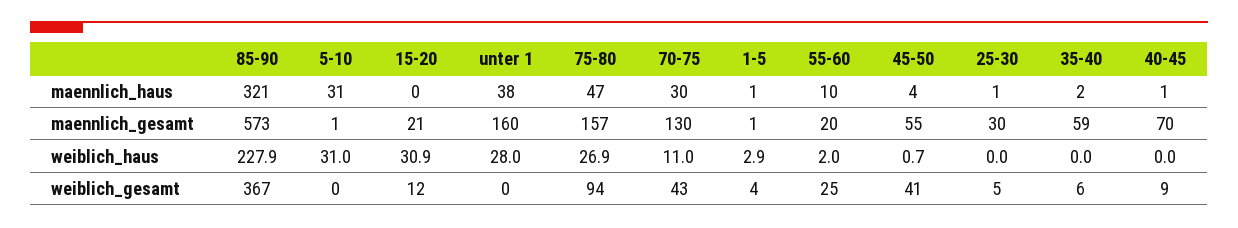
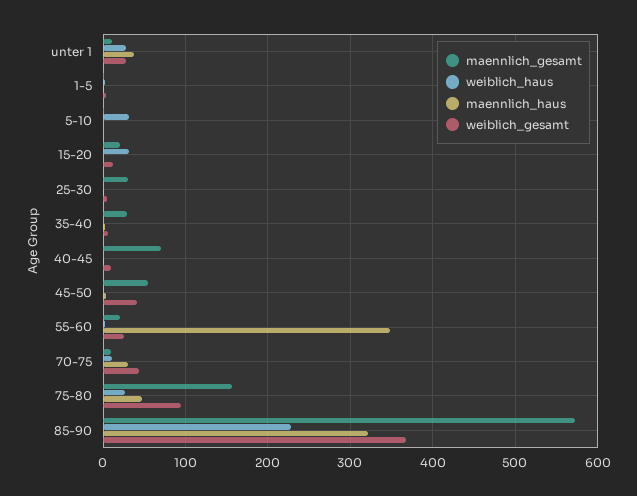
maennlich_haus, 5-10: 31 -> 0
maennlich_haus, 55-60: 10 -> 350
maennlich_gesamt, unter 1: 160 -> 10
maennlich_gesamt, 70-75: 130 -> 10
maennlich_gesamt, 35-40: 59 -> 30
weiblich_gesamt, unter 1: 0 -> 30

